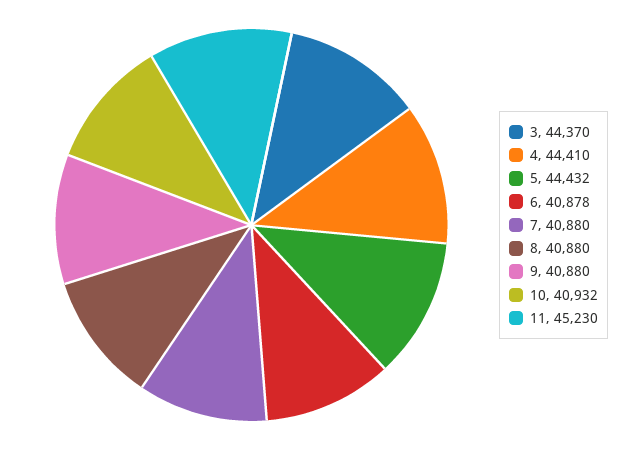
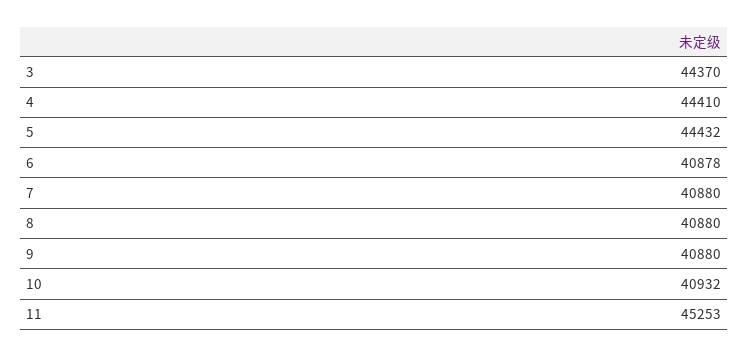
11: 45230 -> 45253

